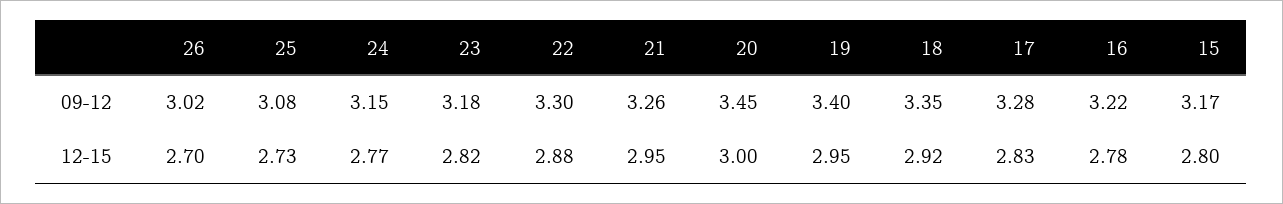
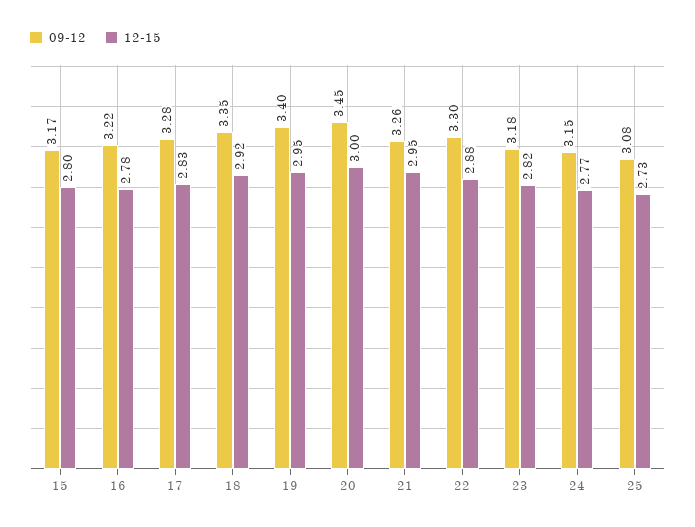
09-12, 26: 3.02 -> none
12-15, 26: 2.7 -> none

